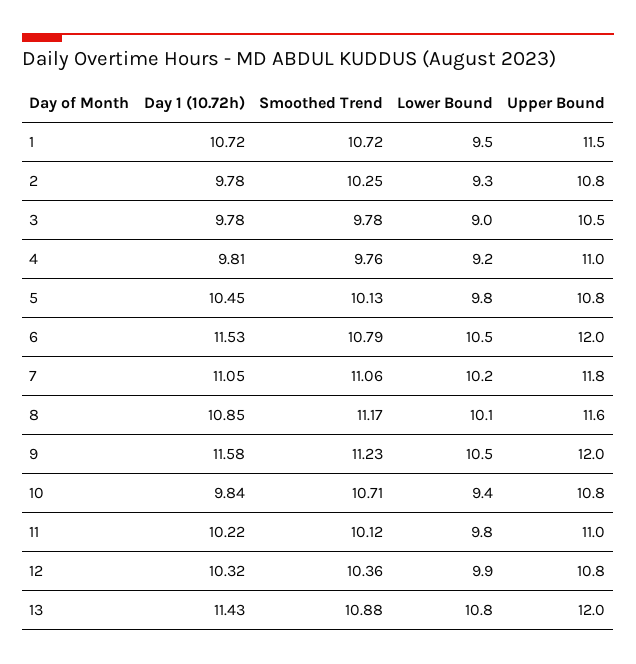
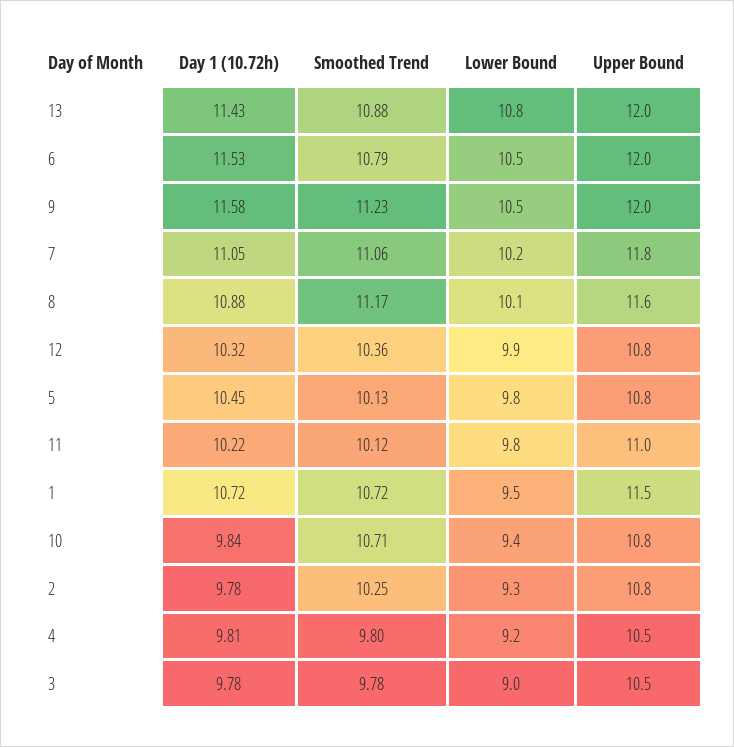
Smoothed Trend, 4: 9.76 -> 9.8
Upper Bound, 4: 11 -> 10.5
Day 1 (10.72h), 8: 10.85 -> 10.88

